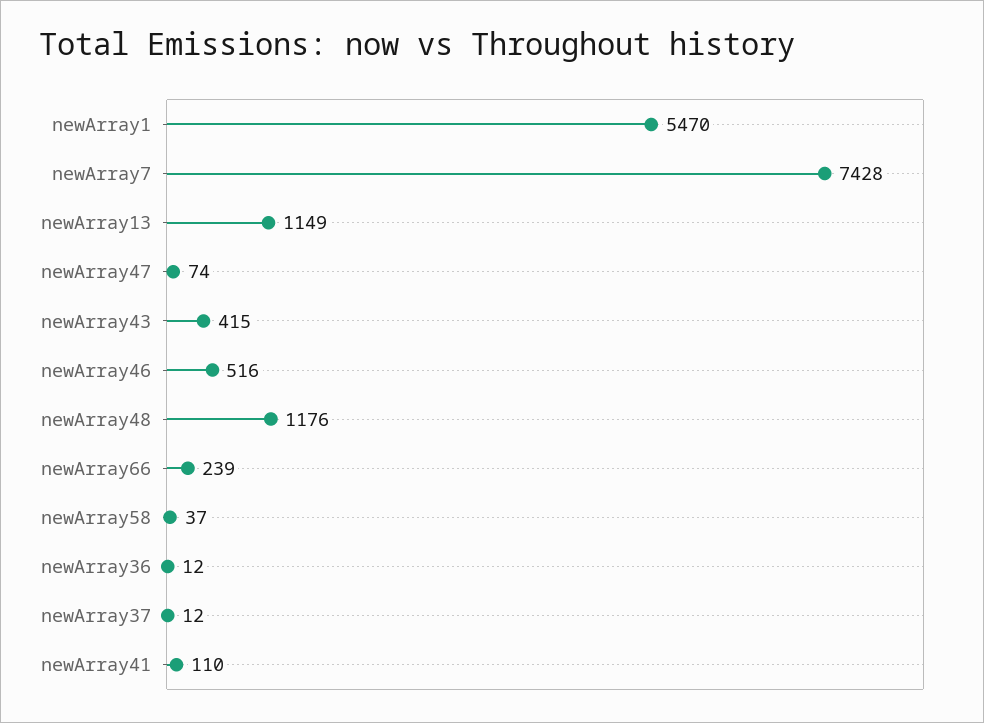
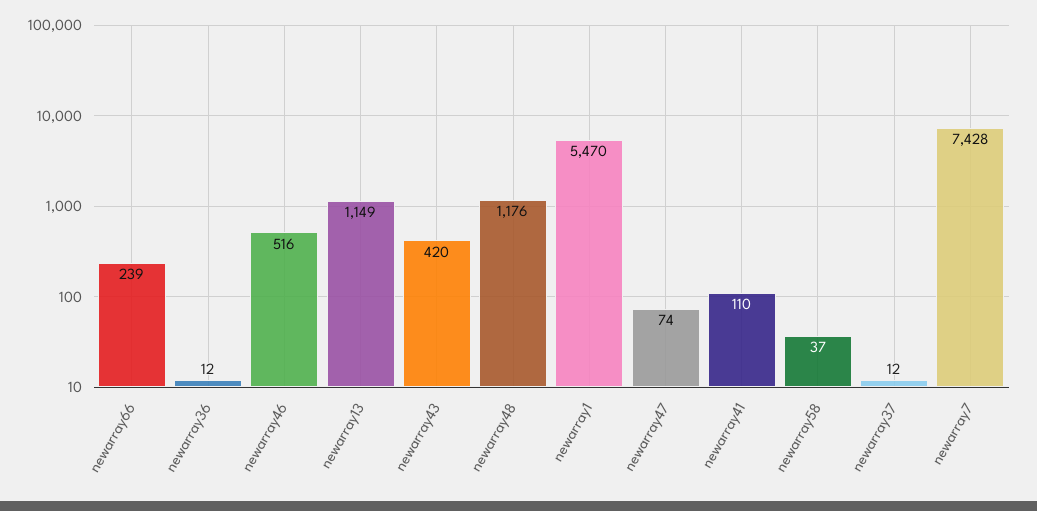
newArray43: 415 -> 420

